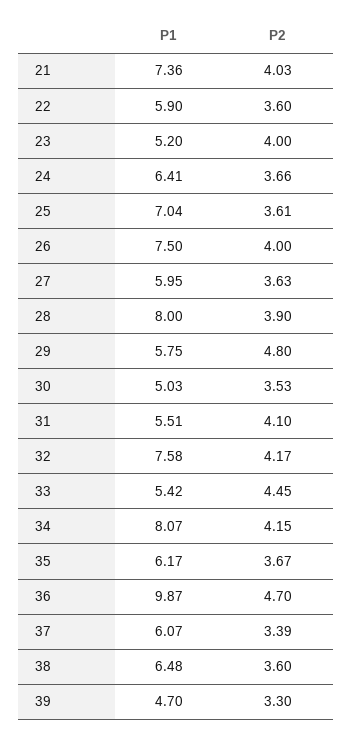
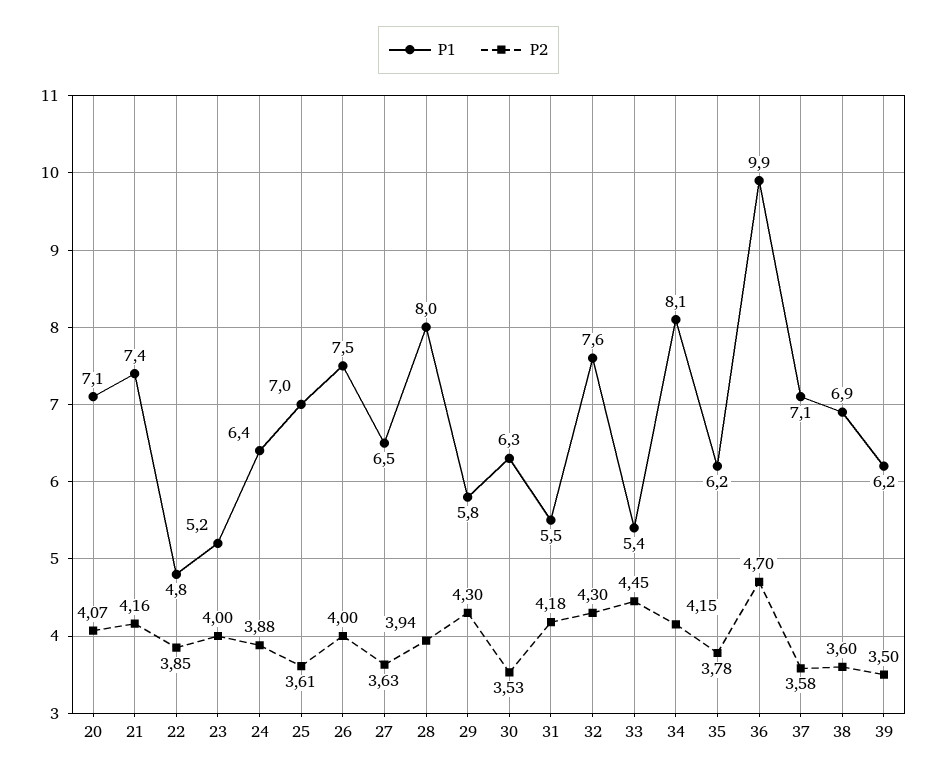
P2, 21: 4.03 -> 4.16
P1, 22: 5.9 -> 4.8
P2, 22: 3.6 -> 3.85
P2, 24: 3.66 -> 3.88
P1, 27: 5.95 -> 6.5
P2, 28: 3.9 -> 3.94
P2, 29: 4.8 -> 4.3
P1, 30: 5.03 -> 6.3
P2, 31: 4.1 -> 4.18
P2, 32: 4.17 -> 4.3
P2, 35: 3.67 -> 3.78
P1, 37: 6.07 -> 7.1
P2, 37: 3.39 -> 3.58
P1, 38: 6.48 -> 6.9
P1, 39: 4.7 -> 6.2
P2, 39: 3.3 -> 3.5
P1, 20: none -> 7.1
P2, 20: none -> 4.07

